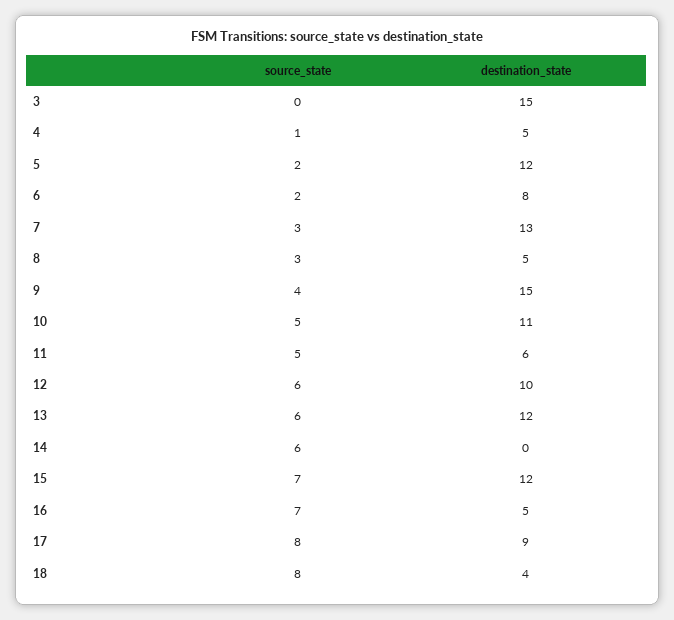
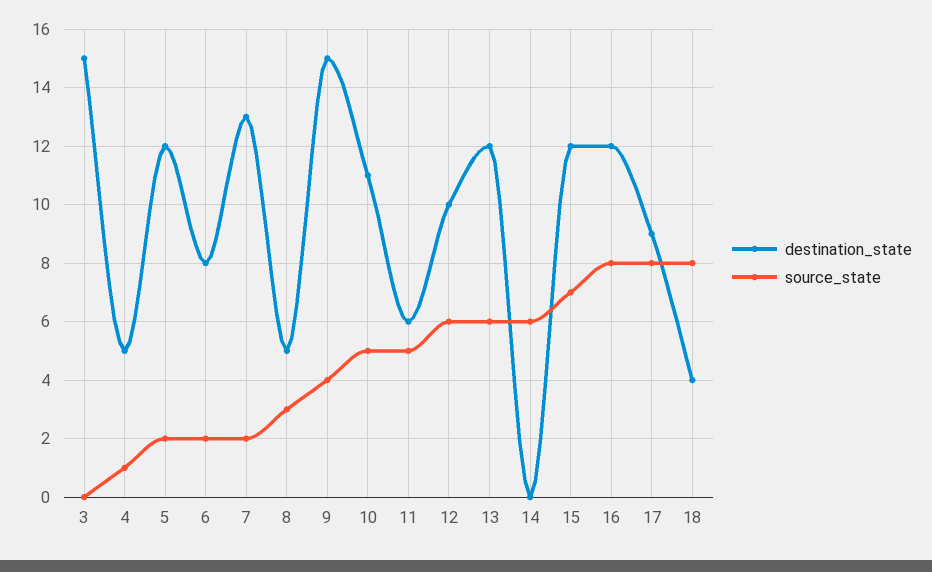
source_state, 7: 3 -> 2
source_state, 16: 7 -> 8
destination_state, 16: 5 -> 12

